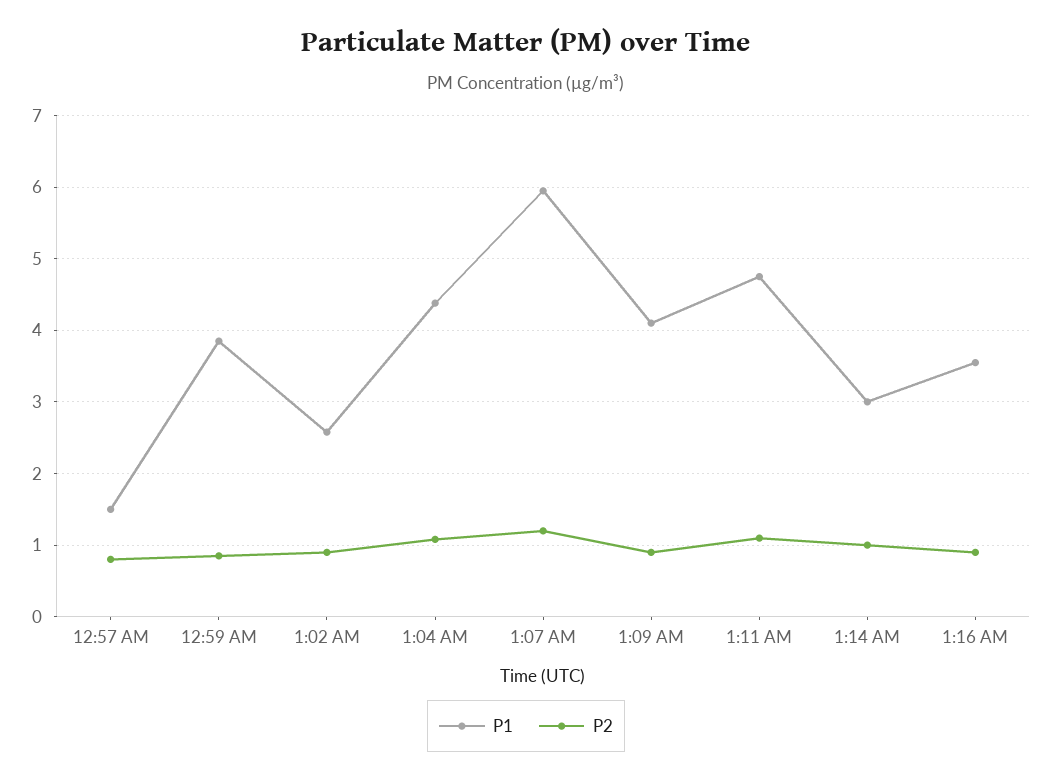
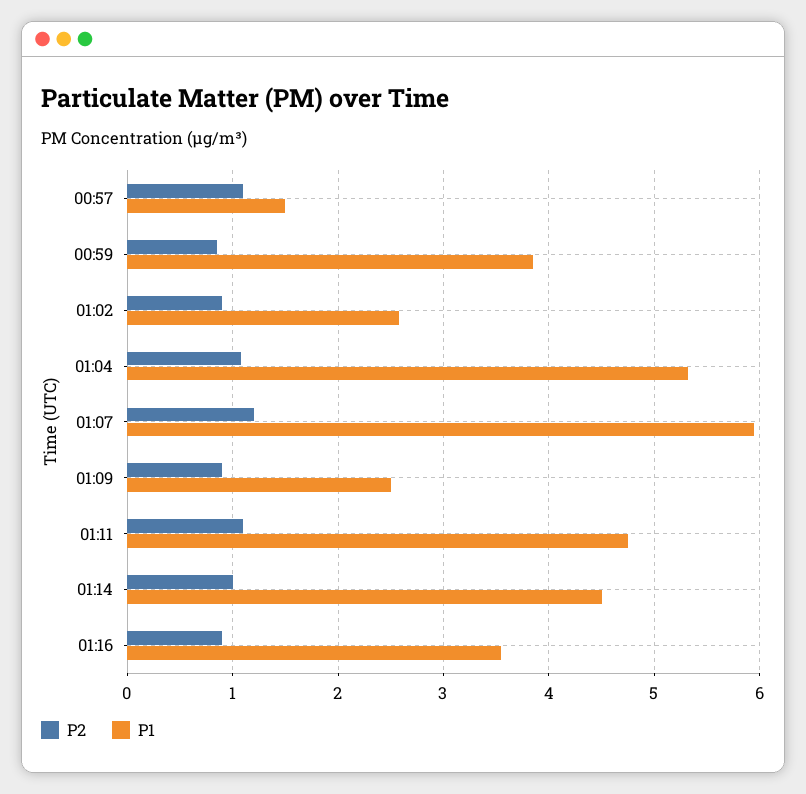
P2, 12:57 AM: 0.8 -> 1.1
P1, 1:04 AM: 4.4 -> 5.3
P1, 1:09 AM: 4.1 -> 2.5
P1, 1:14 AM: 3 -> 4.5

